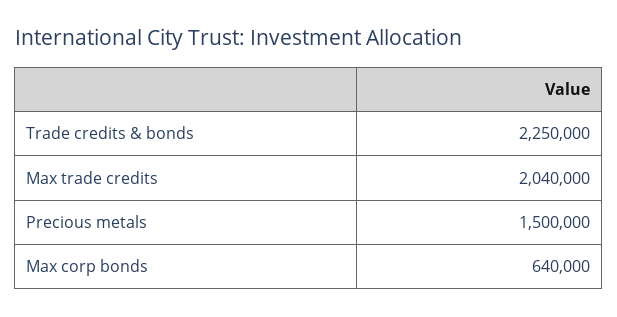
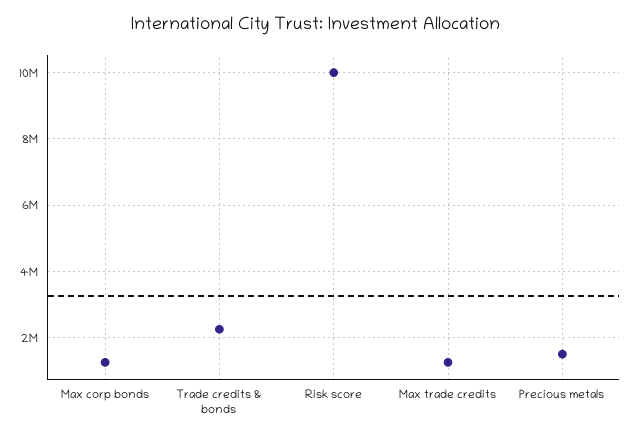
Max trade credits: 2040000 -> 1200000
Max corp bonds: 640000 -> 1200000
Risk score: none -> 10000000

